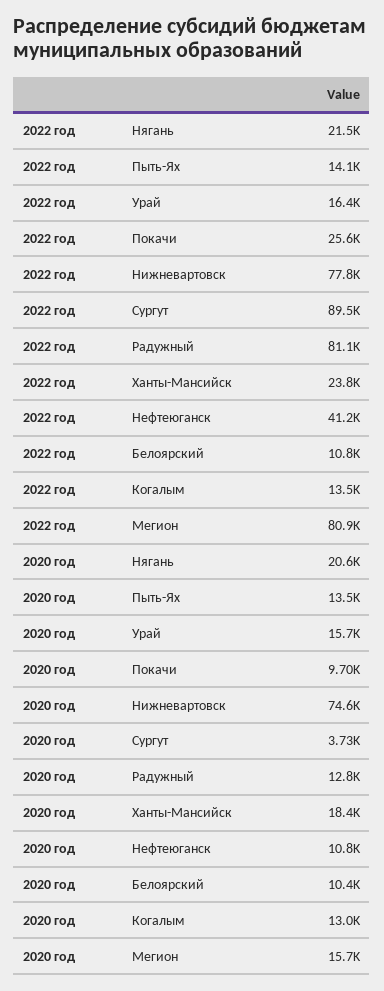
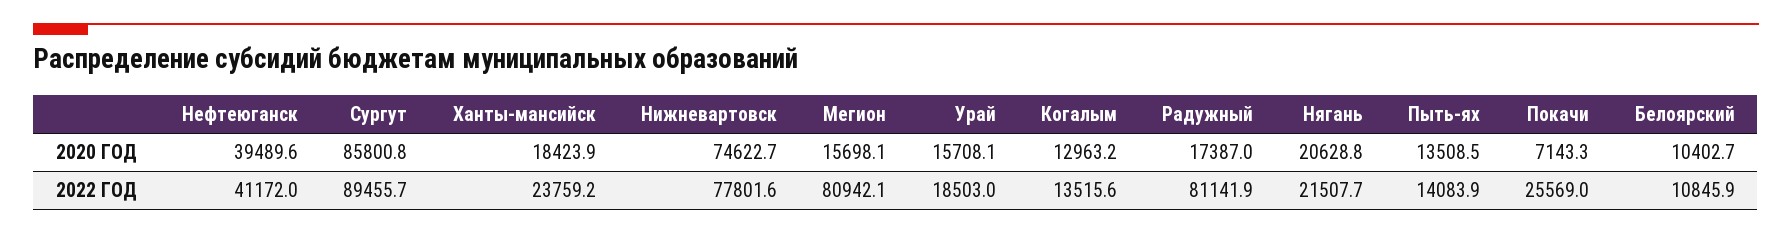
2022 год, Урай: 16400 -> 18503
2020 год, Покачи: 9700 -> 7143.3
2020 год, Сургут: 3730 -> 85800.8
2020 год, Радужный: 12800 -> 17387
2020 год, Нефтеюганск: 10800 -> 39489.6

